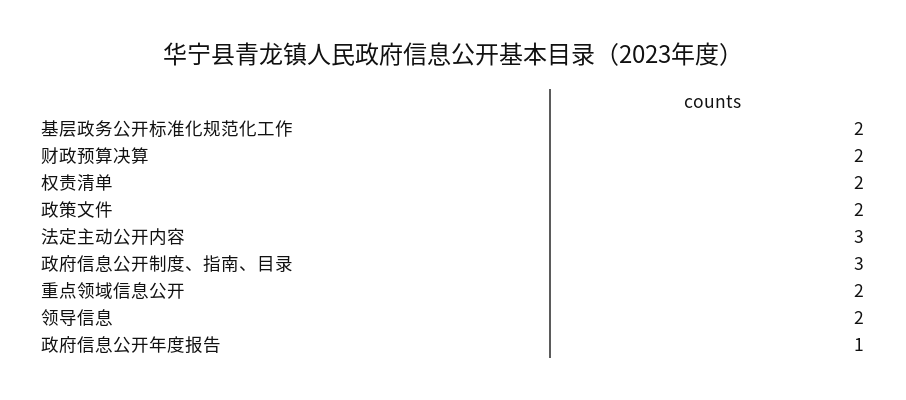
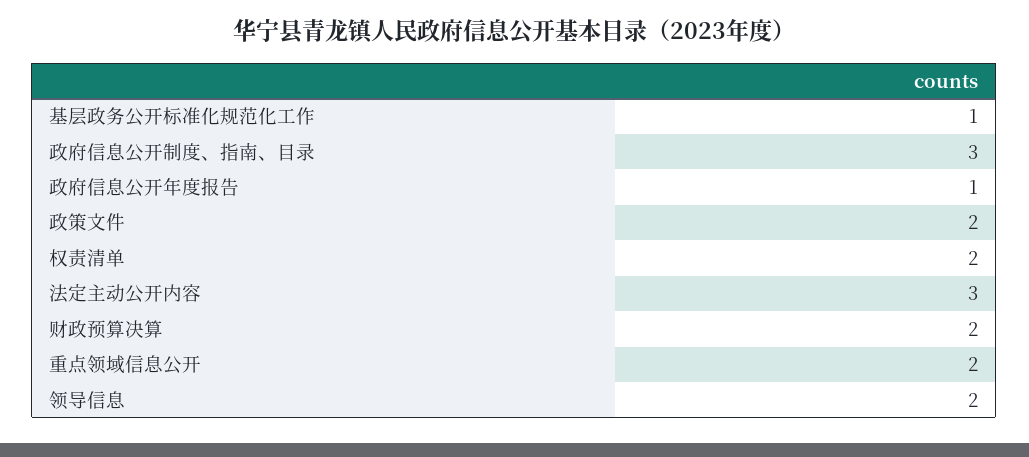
基层政务公开标准化规范化工作: 2 -> 1

